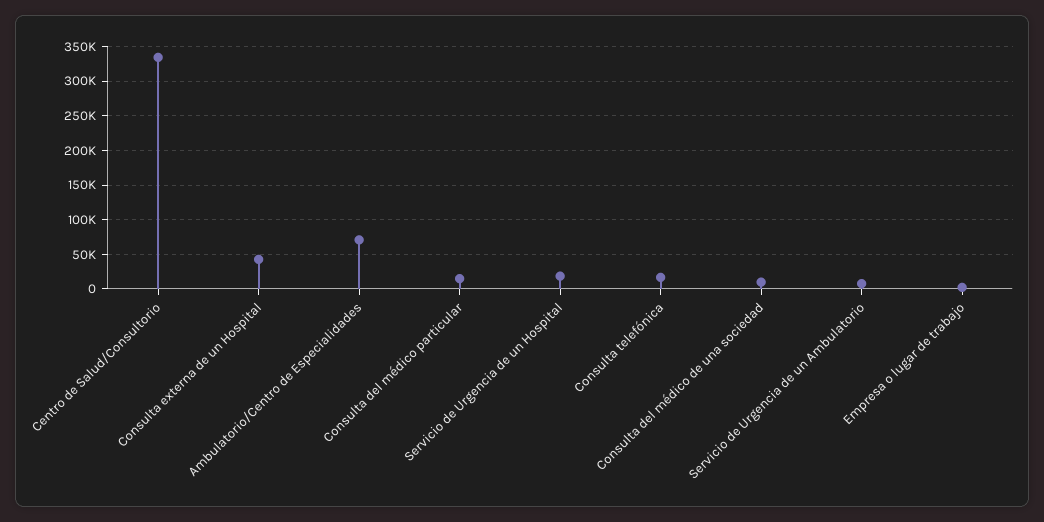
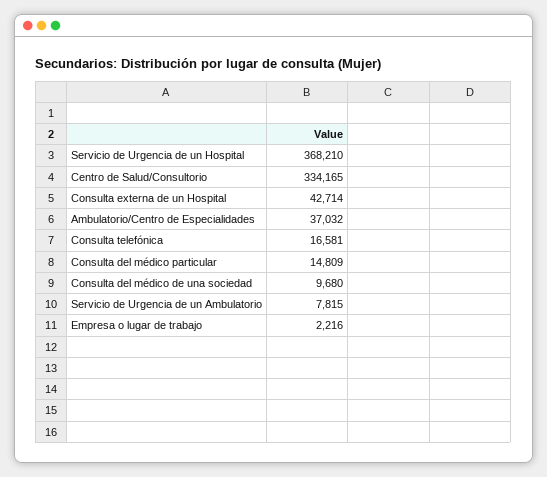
Ambulatorio/Centro de Especialidades: 70000 -> 37032
Servicio de Urgencia de un Hospital: 20000 -> 368210

